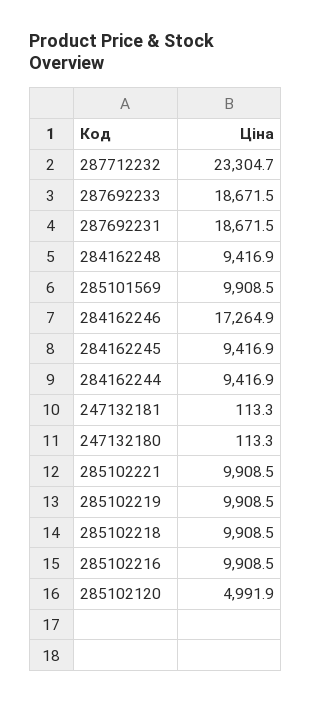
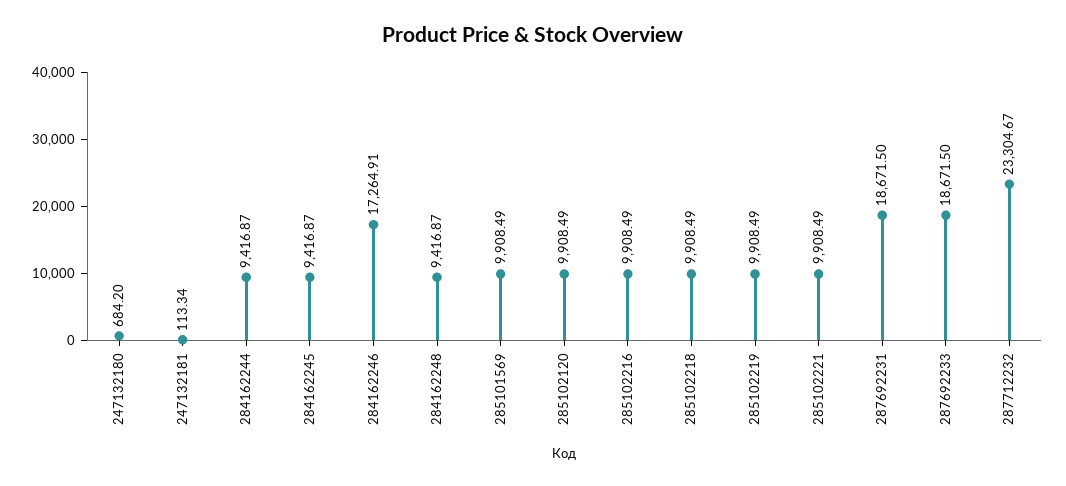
247132180: 113.3 -> 684.2
285102120: 4991.9 -> 9908.49

